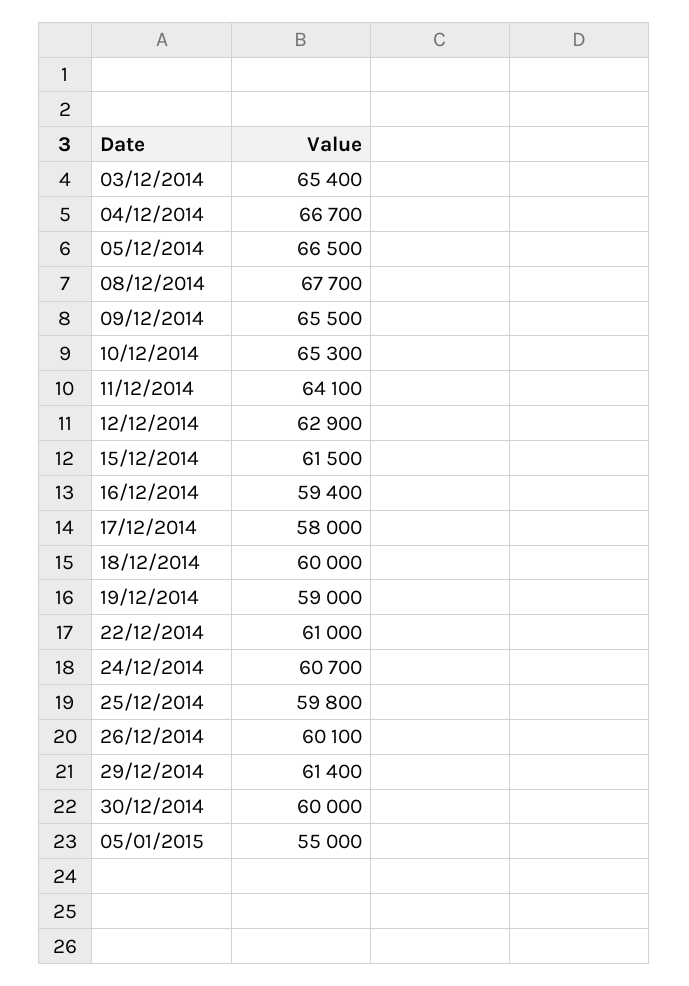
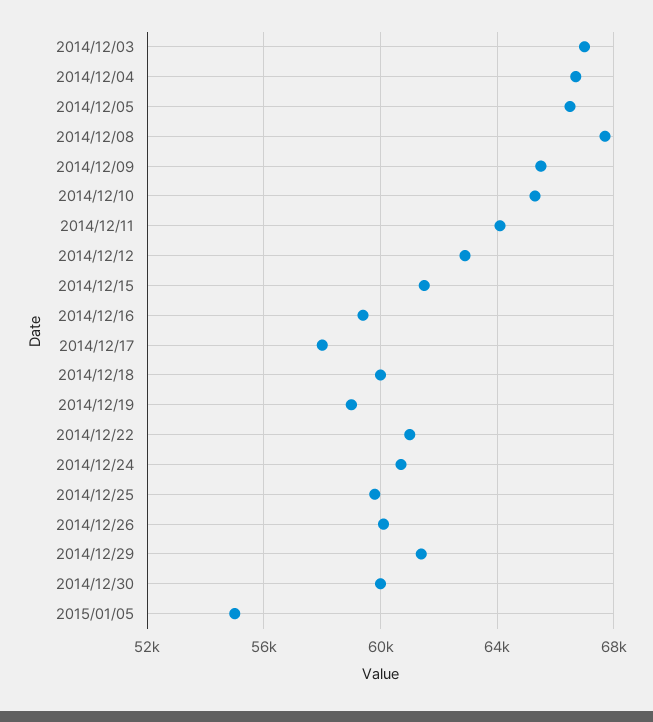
03/12/2014: 65400 -> 67000

